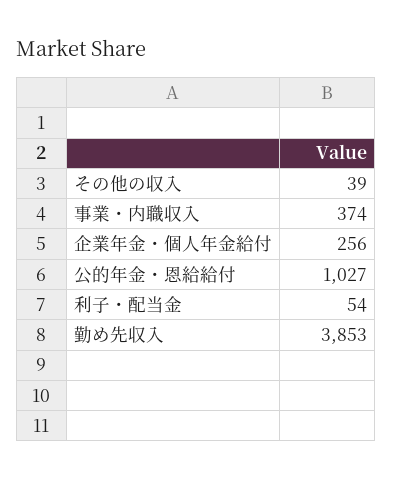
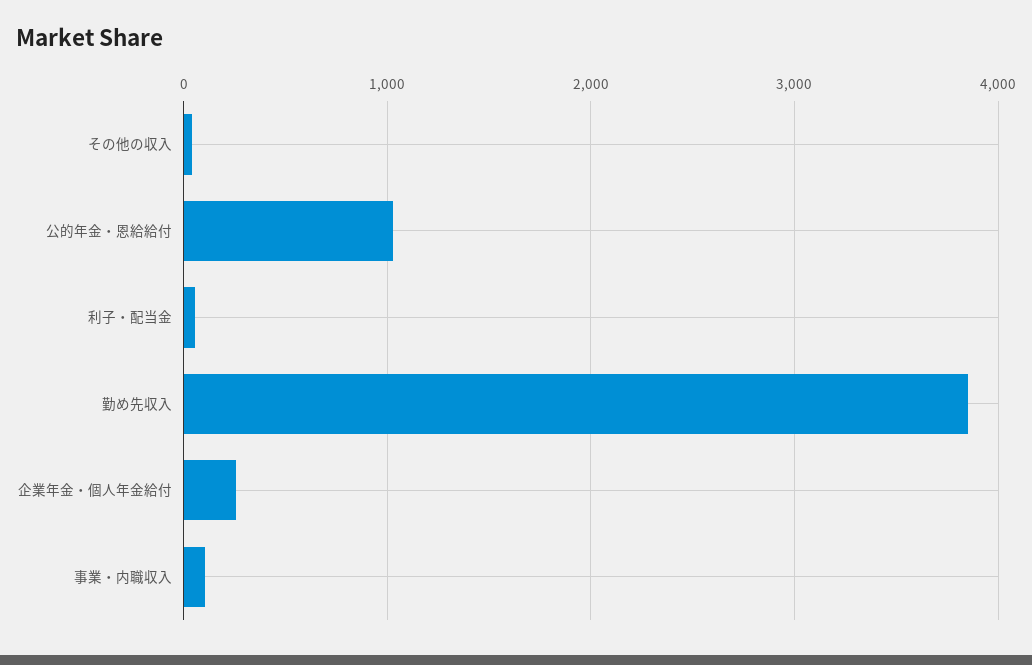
事業・内職収入: 374 -> 100

